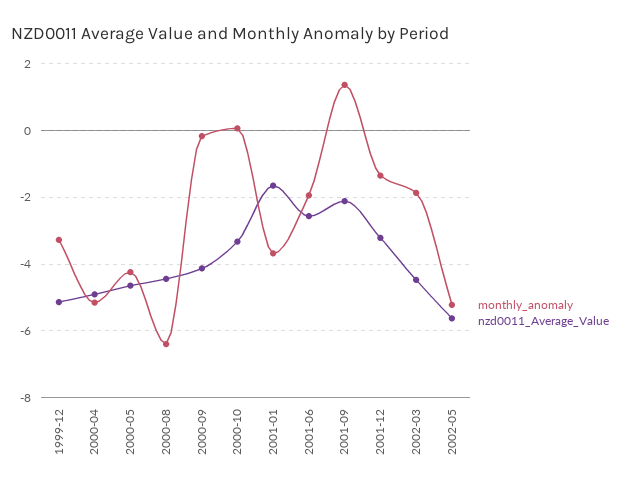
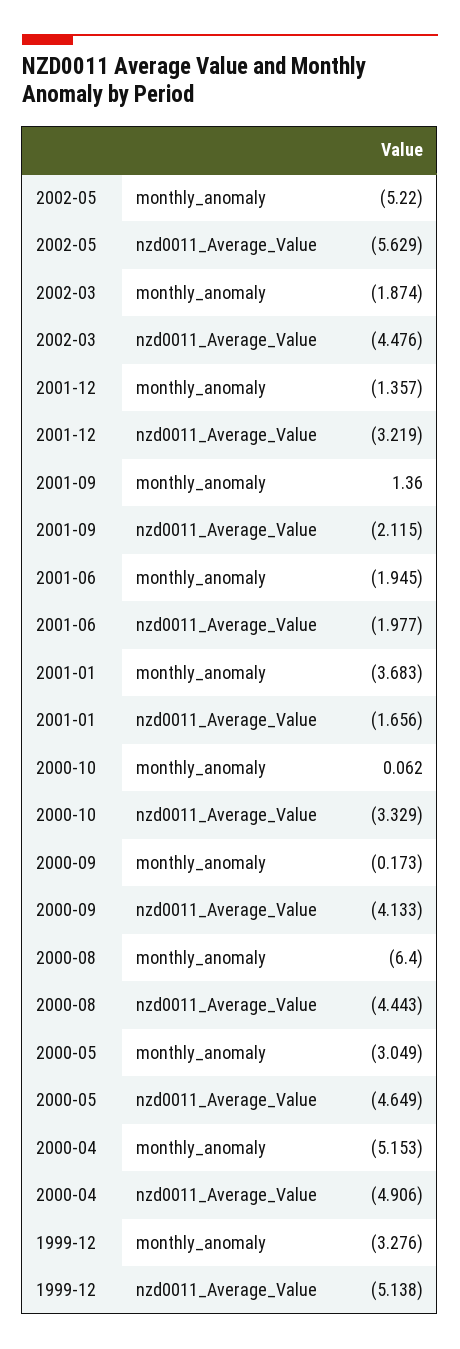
monthly_anomaly, 2000-05: -4.2 -> -3.049
nzd0011_Average_Value, 2001-06: -2.6 -> -1.977

